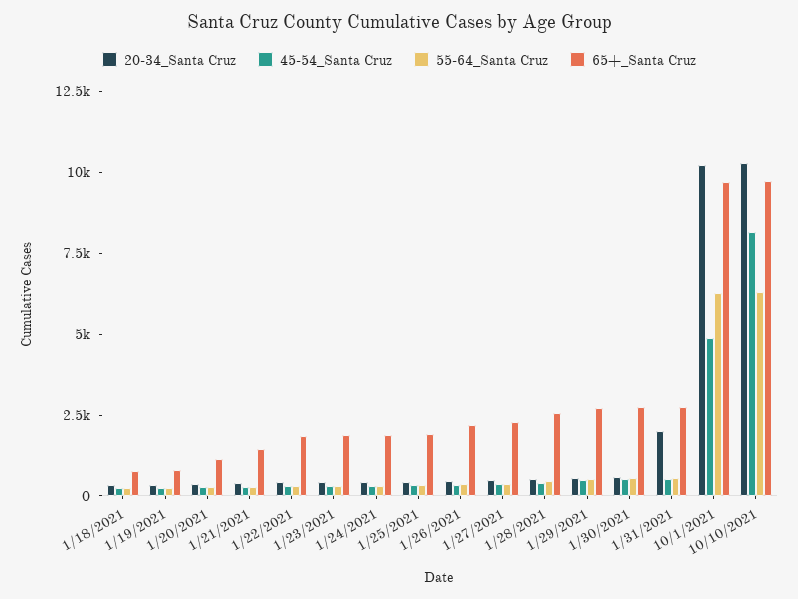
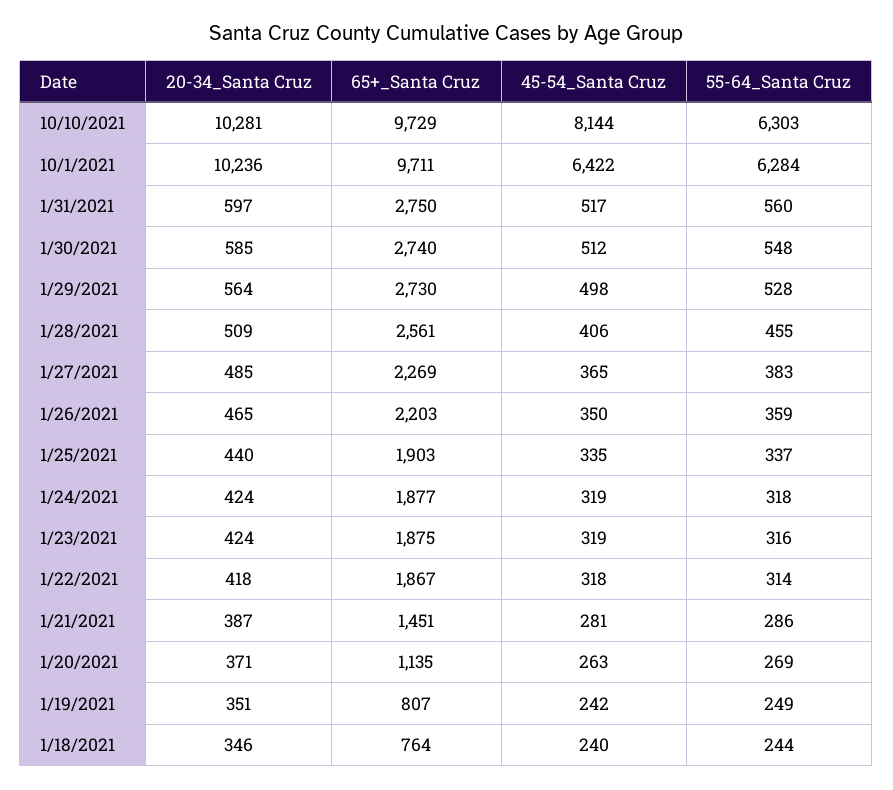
20-34_Santa Cruz, 1/31/2021: 2000 -> 597
45-54_Santa Cruz, 10/1/2021: 5000 -> 6422

